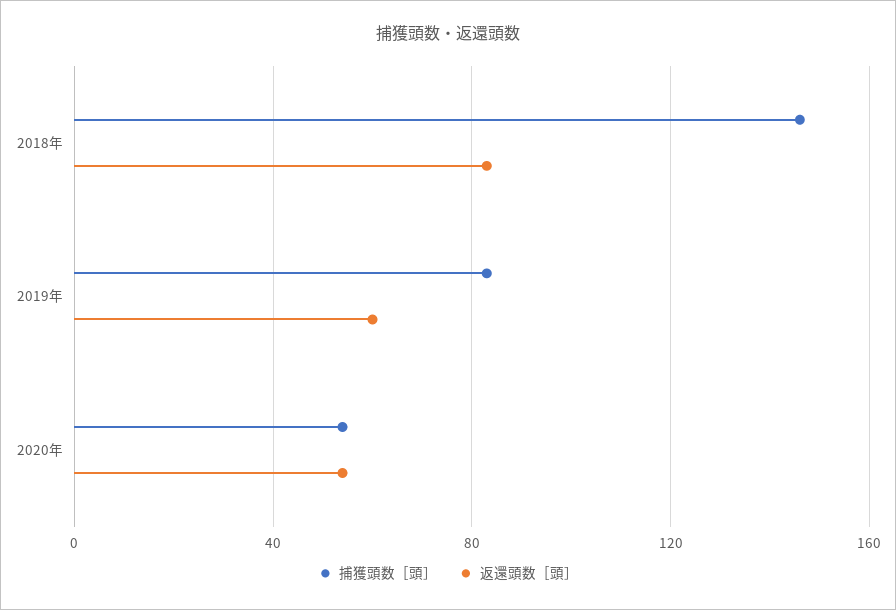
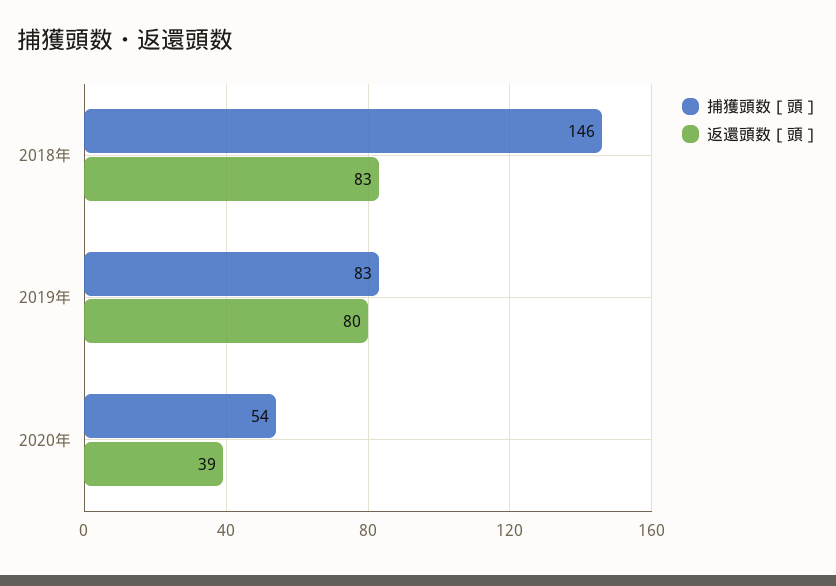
返還頭数［頭］, 2019年: 60 -> 80
返還頭数［頭］, 2020年: 55 -> 39

